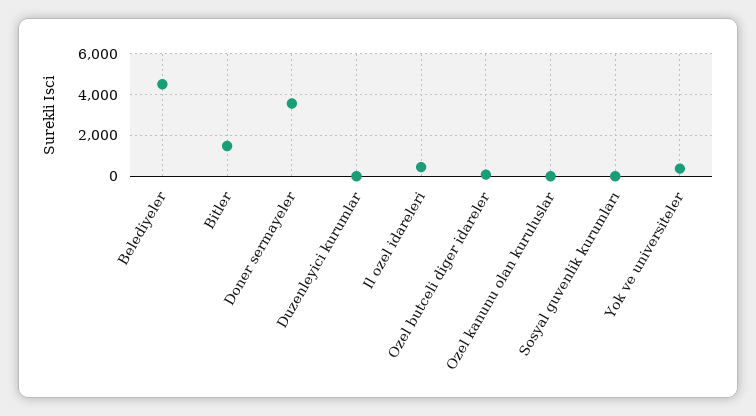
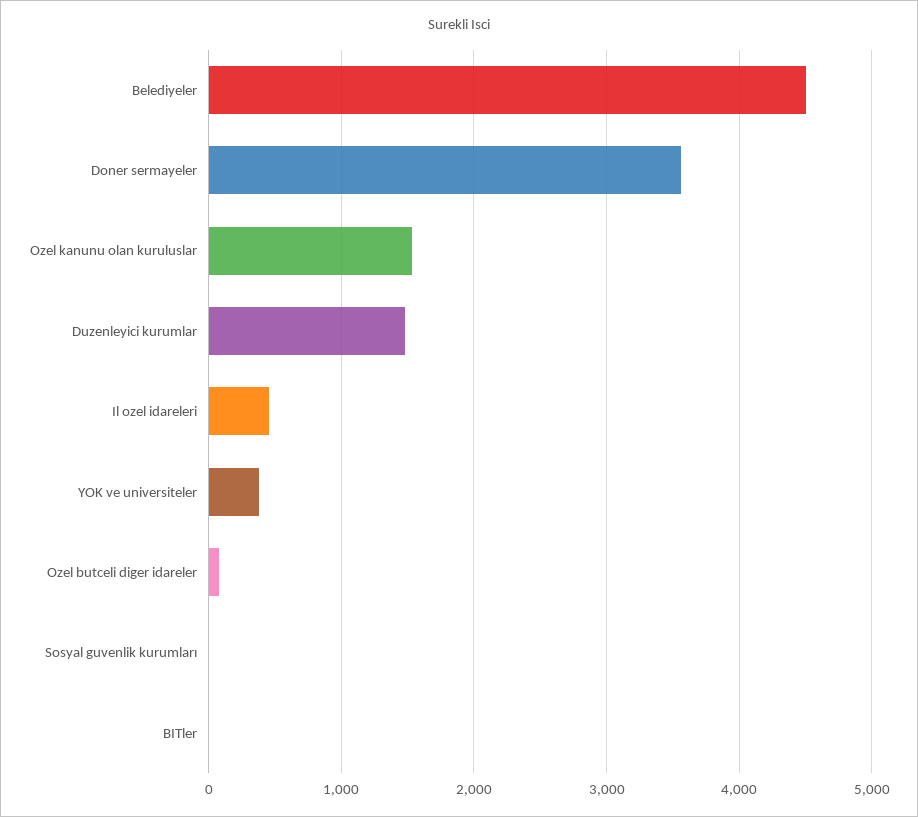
Bitler: 1500 -> 0
Duzenleyici kurumlar: 0 -> 1500
Ozel kanunu olan kuruluslar: 0 -> 1500

